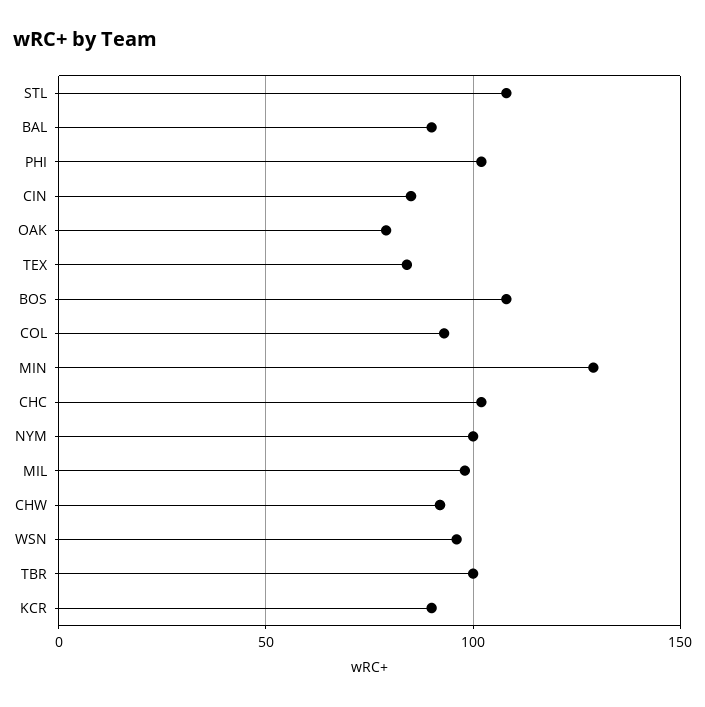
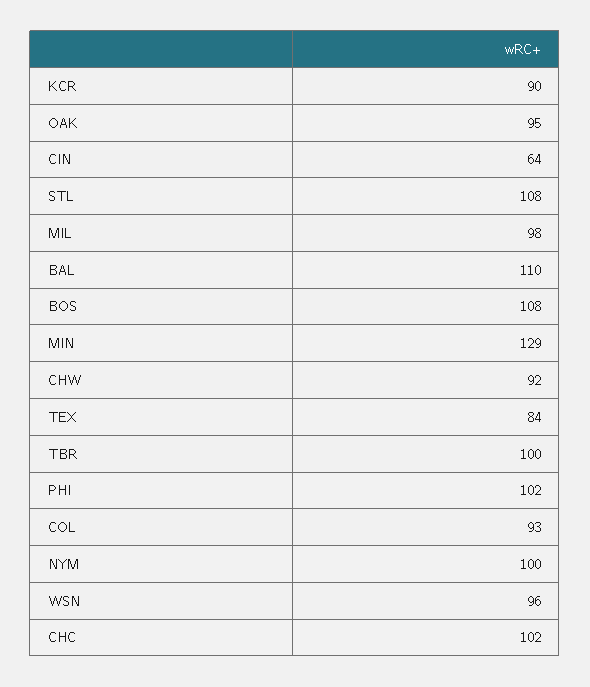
BAL: 90 -> 110
CIN: 85 -> 64
OAK: 80 -> 95

